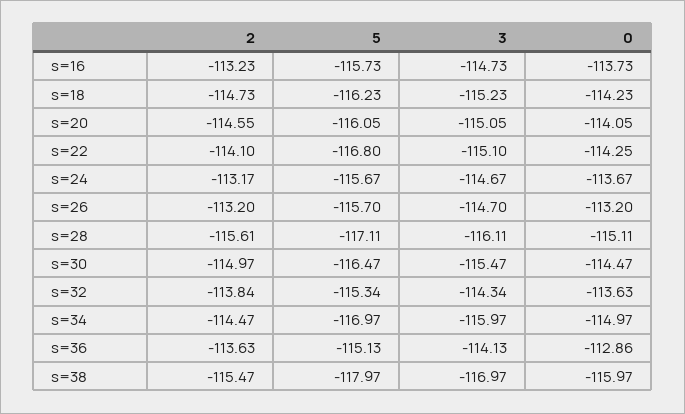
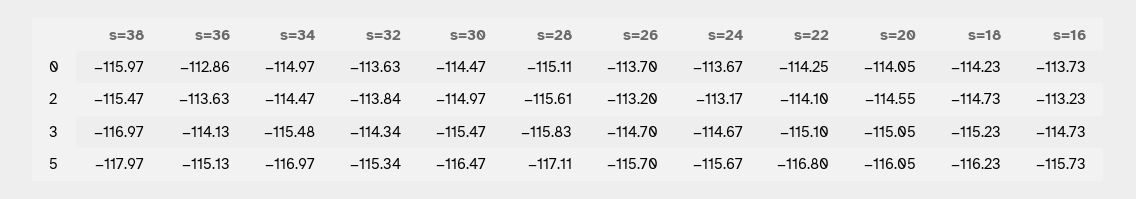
0, s=26: -113.2 -> -113.7
3, s=28: -116.11 -> -115.83
3, s=34: -115.97 -> -115.48

